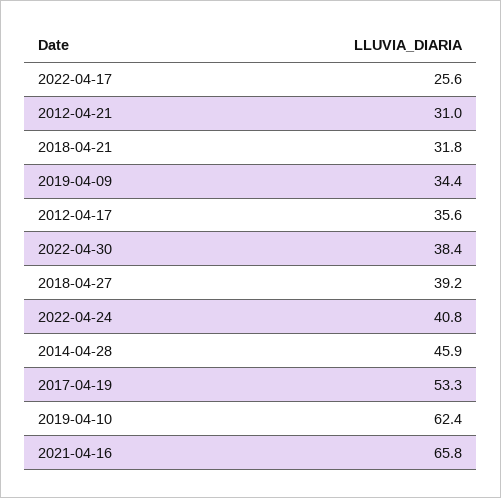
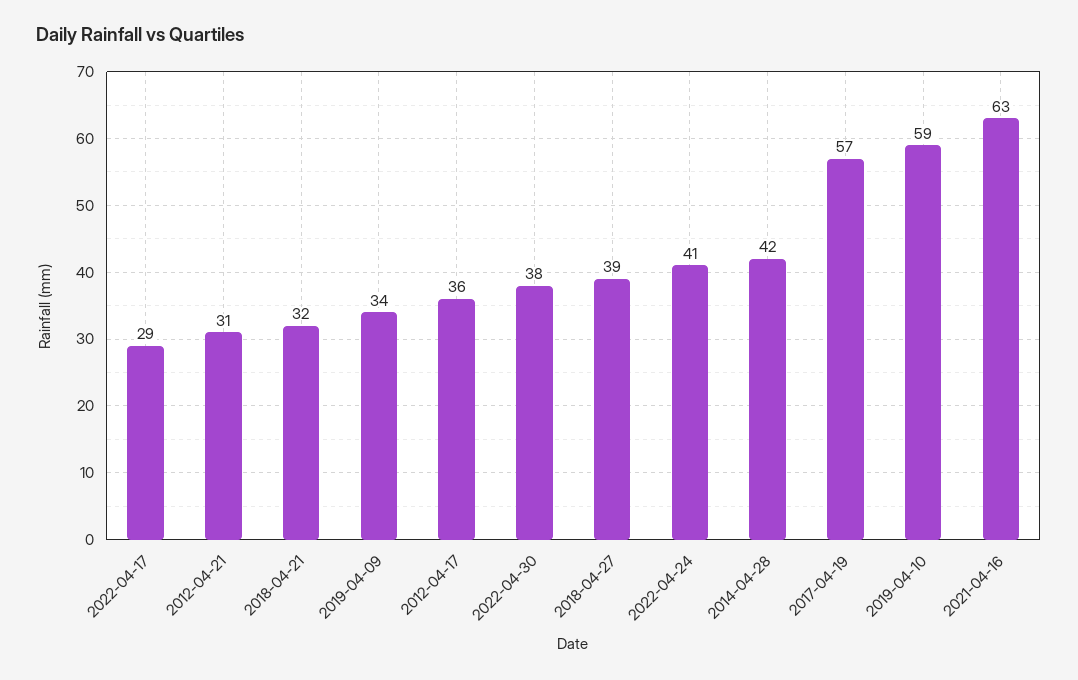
2022-04-17: 25.6 -> 29
2014-04-28: 45.9 -> 42
2017-04-19: 53.3 -> 57
2019-04-10: 62.4 -> 59
2021-04-16: 65.8 -> 63

